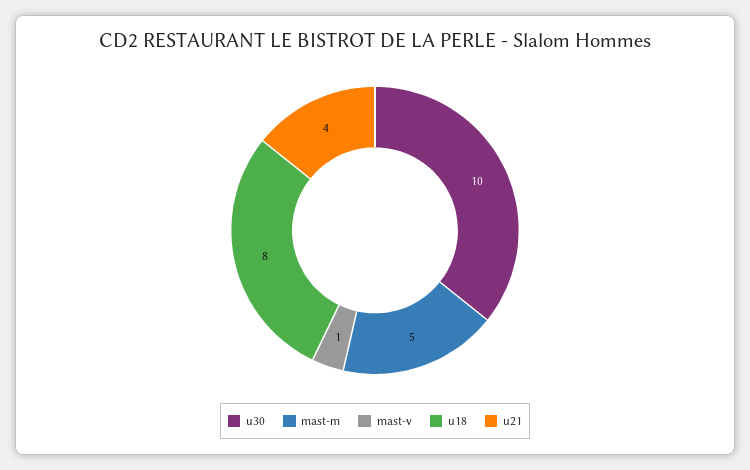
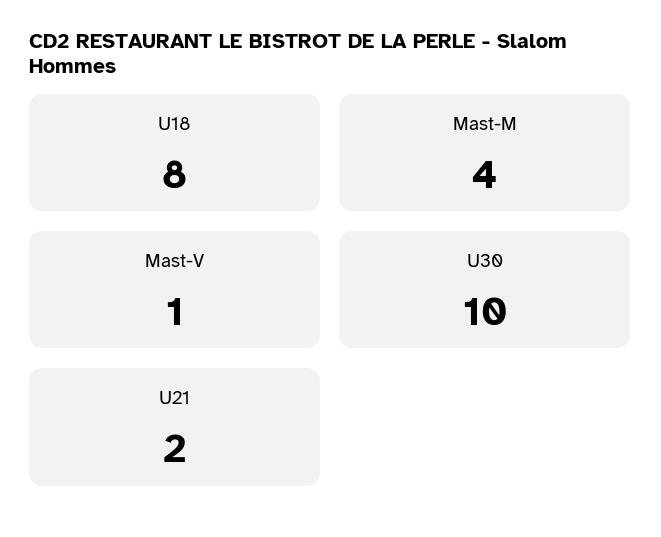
mast-m: 5 -> 4
u21: 4 -> 2

